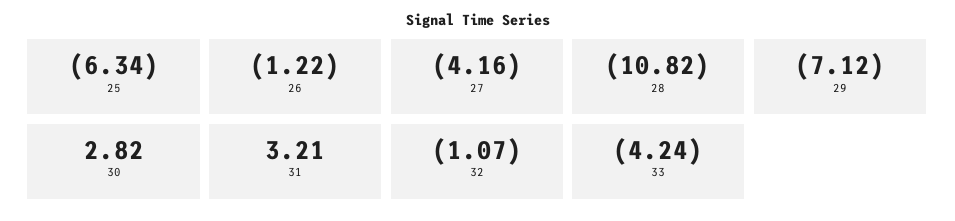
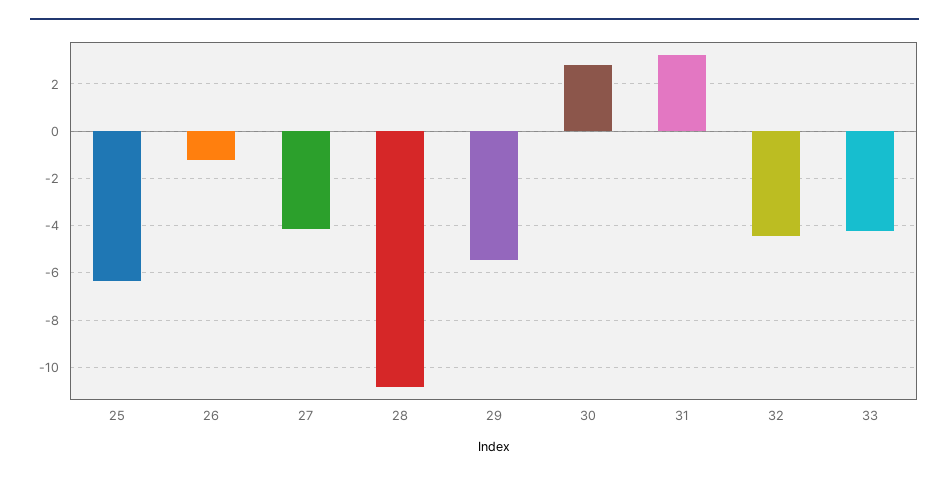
29: -7.12 -> -5.5
32: -1.07 -> -4.5

